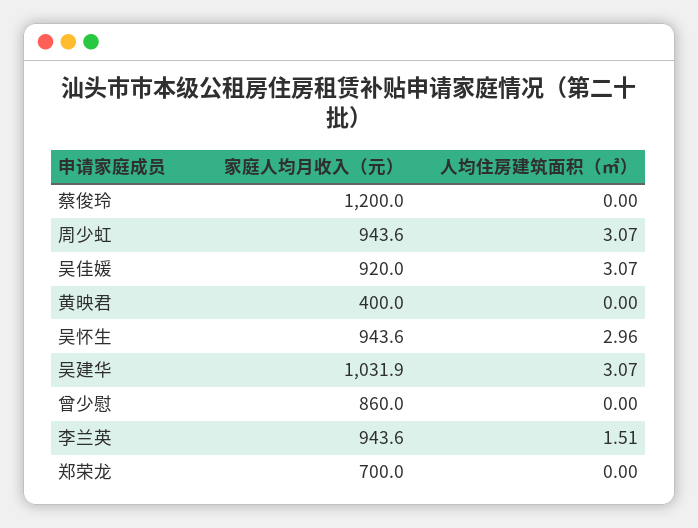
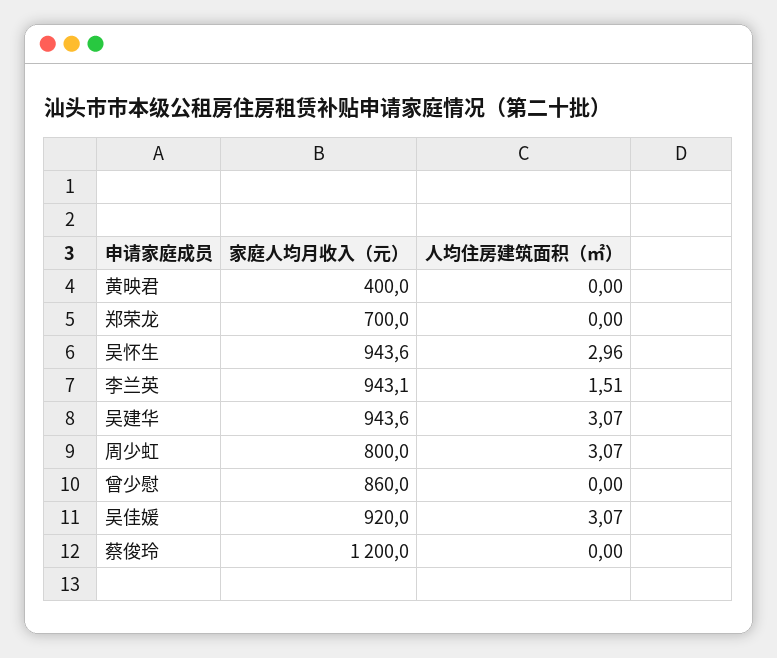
家庭人均月收入（元）, 周少虹: 943.6 -> 800
家庭人均月收入（元）, 吴建华: 1031.9 -> 943.6
家庭人均月收入（元）, 李兰英: 943.6 -> 943.1

